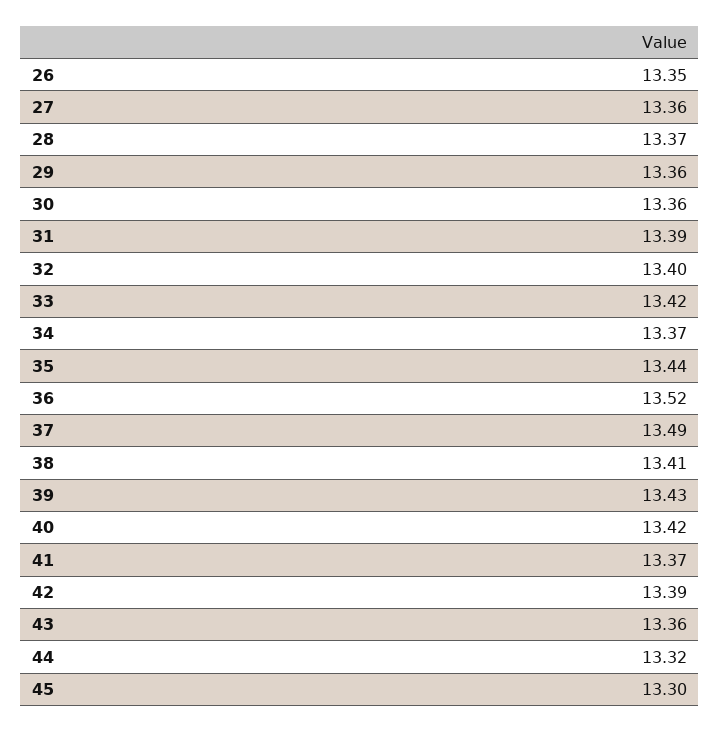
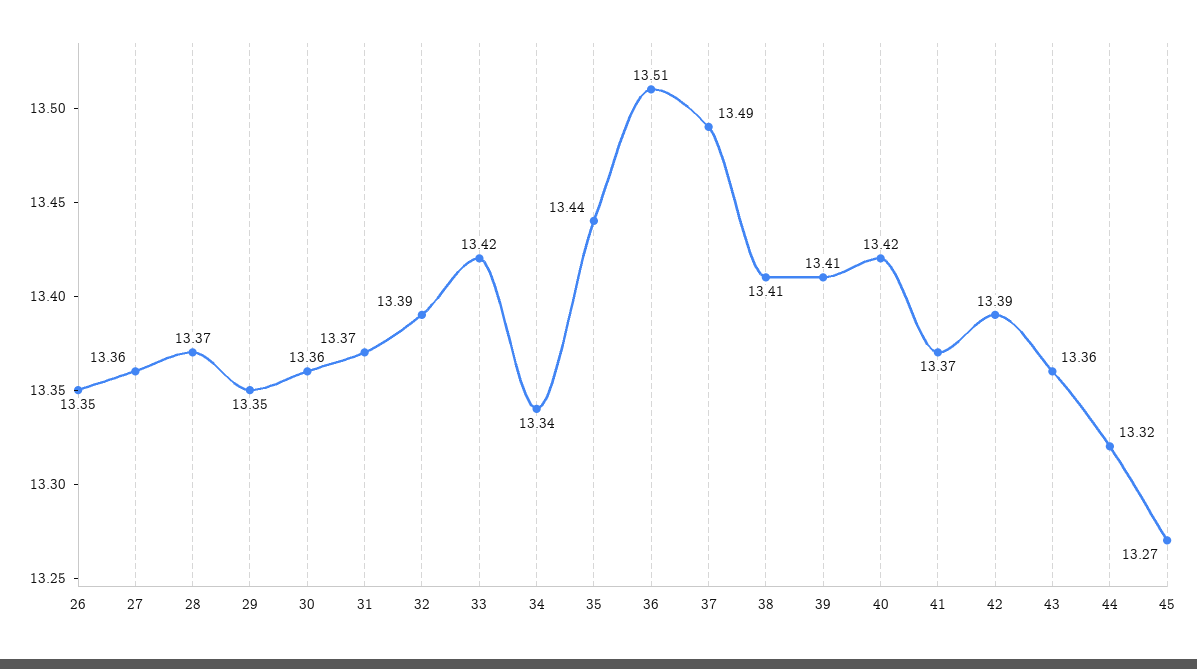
29: 13.36 -> 13.35
31: 13.39 -> 13.37
32: 13.4 -> 13.39
34: 13.37 -> 13.34
36: 13.52 -> 13.51
39: 13.43 -> 13.41
45: 13.3 -> 13.27

